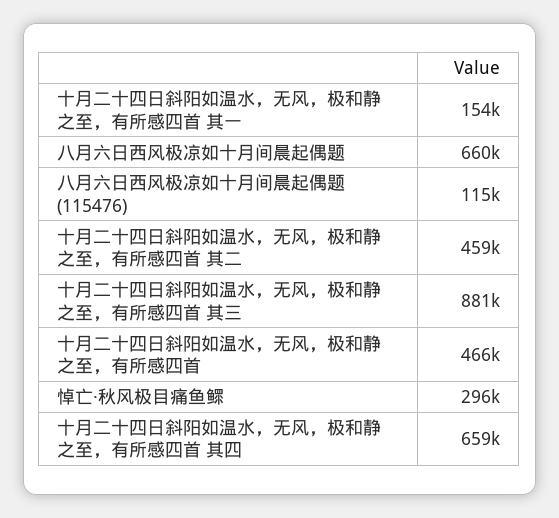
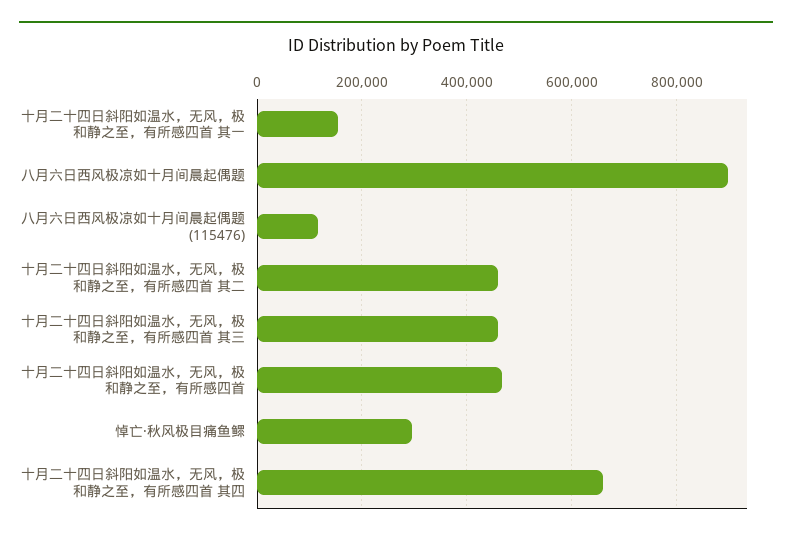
八月六日西风极凉如十月间晨起偶题: 660000 -> 900000
十月二十四日斜阳如温水，无风，极和静之至，有所感四首 其三: 881000 -> 460000

